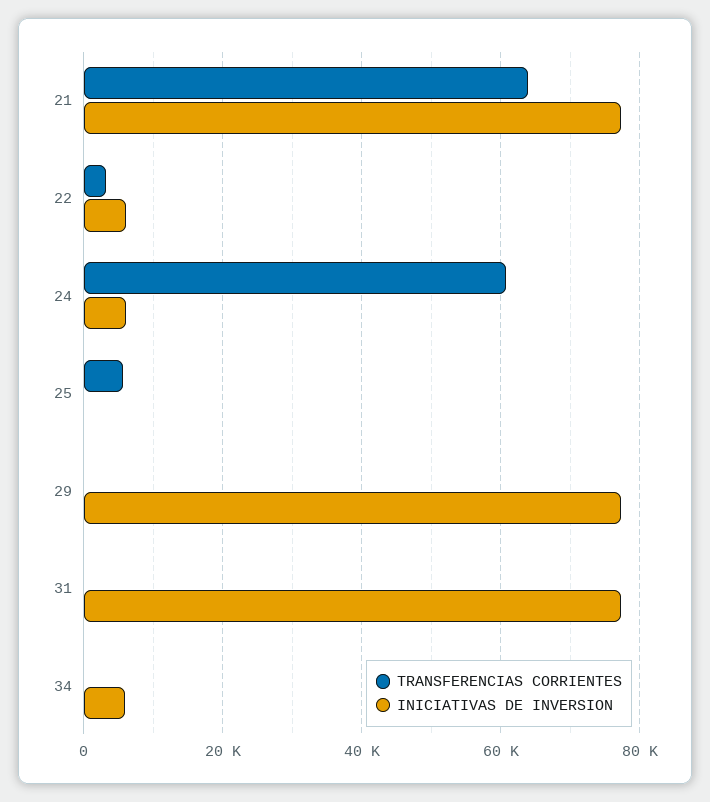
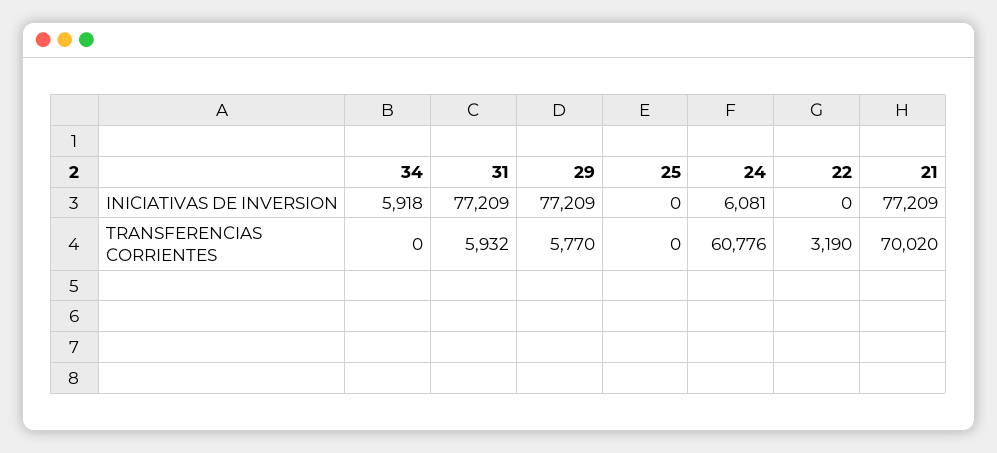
TRANSFERENCIAS CORRIENTES, 21: 64000 -> 70020
INICIATIVAS DE INVERSION, 22: 6000 -> 0
TRANSFERENCIAS CORRIENTES, 25: 6000 -> 0
TRANSFERENCIAS CORRIENTES, 29: 0 -> 5770
TRANSFERENCIAS CORRIENTES, 31: 0 -> 5932

